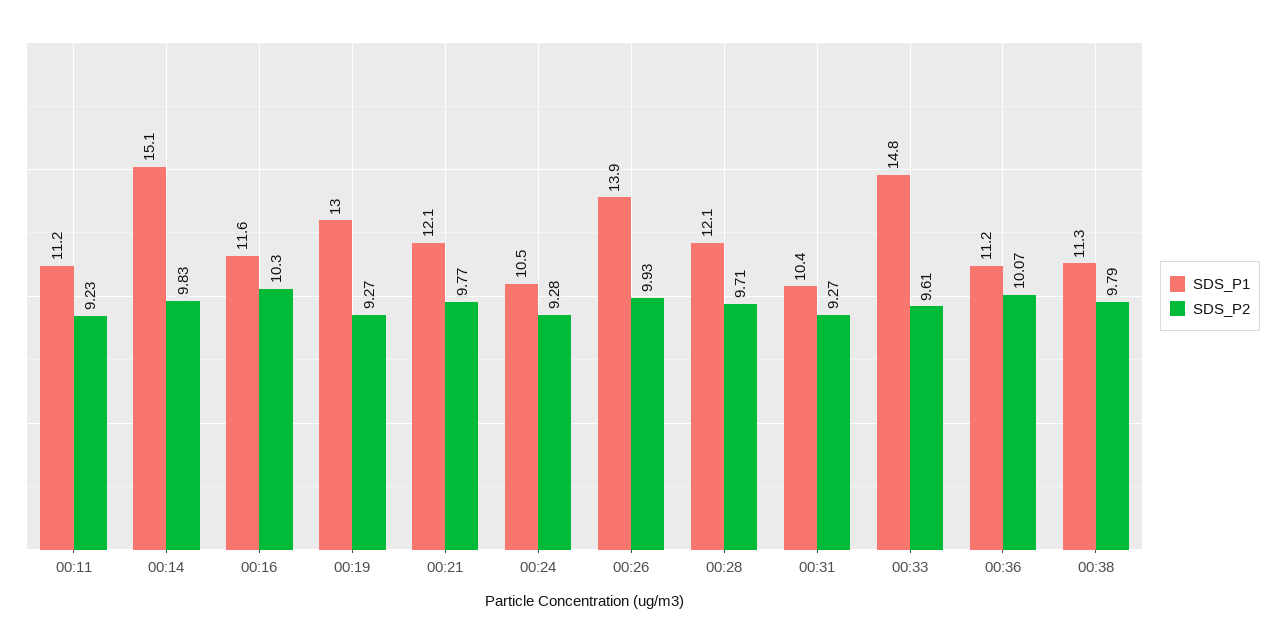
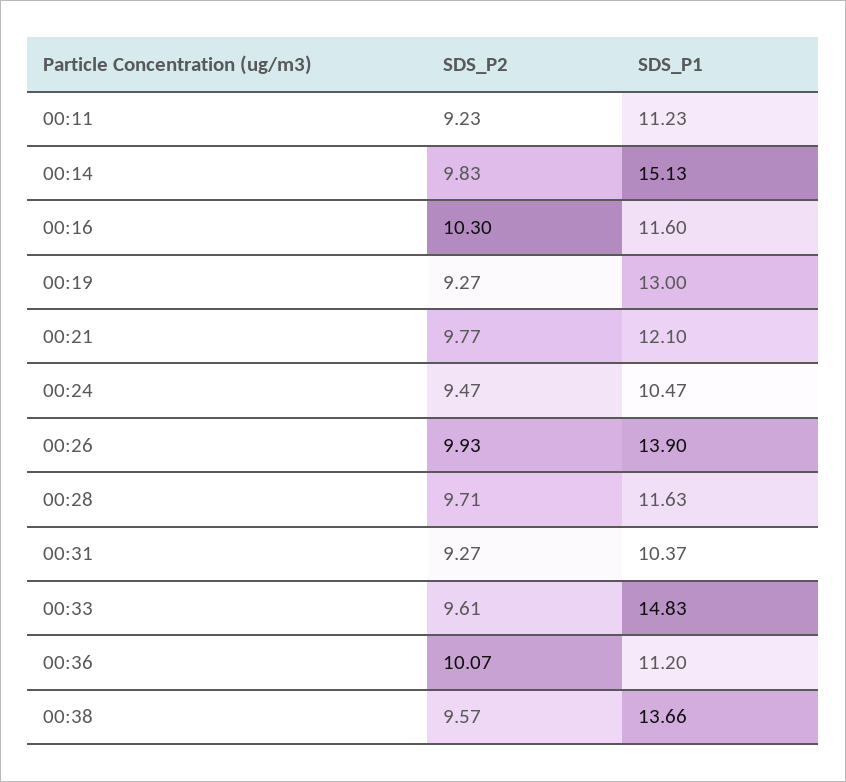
SDS_P2, 00:24: 9.28 -> 9.47
SDS_P1, 00:28: 12.1 -> 11.63
SDS_P1, 00:38: 11.3 -> 13.66
SDS_P2, 00:38: 9.79 -> 9.57

